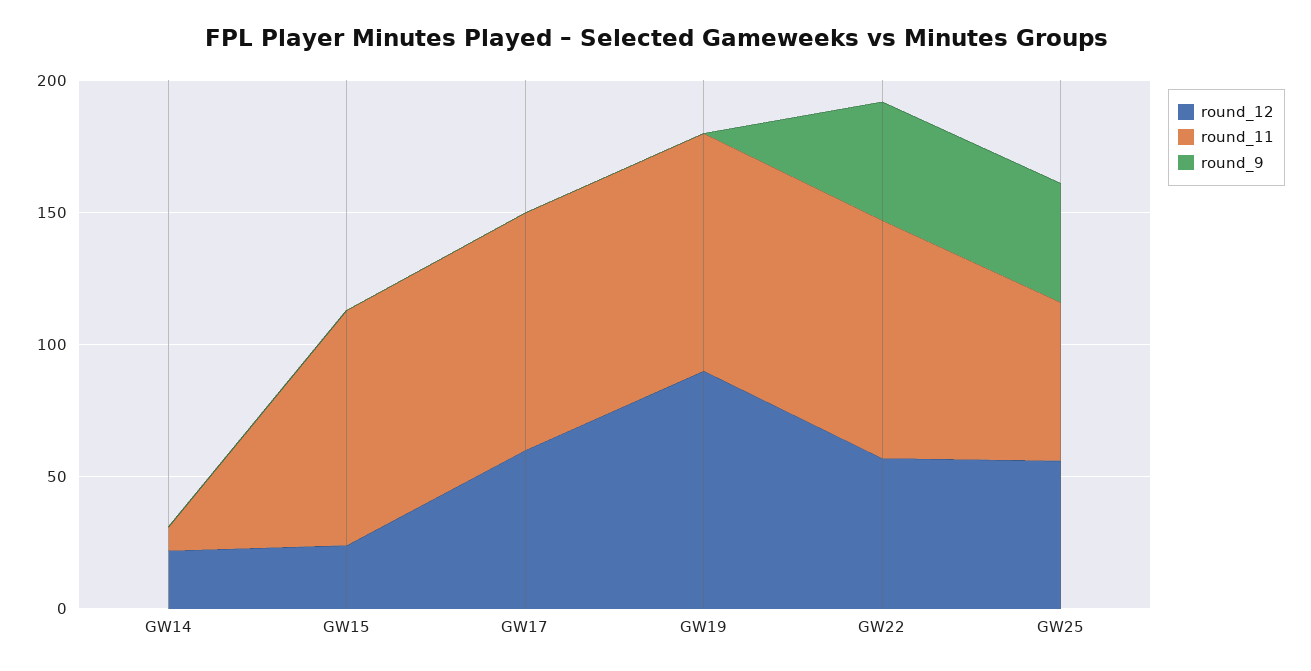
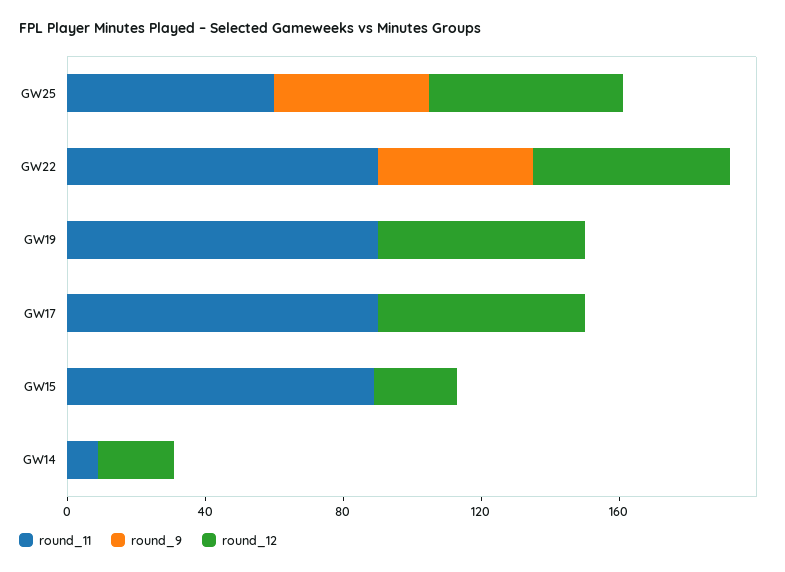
round_12, GW19: 90 -> 60

